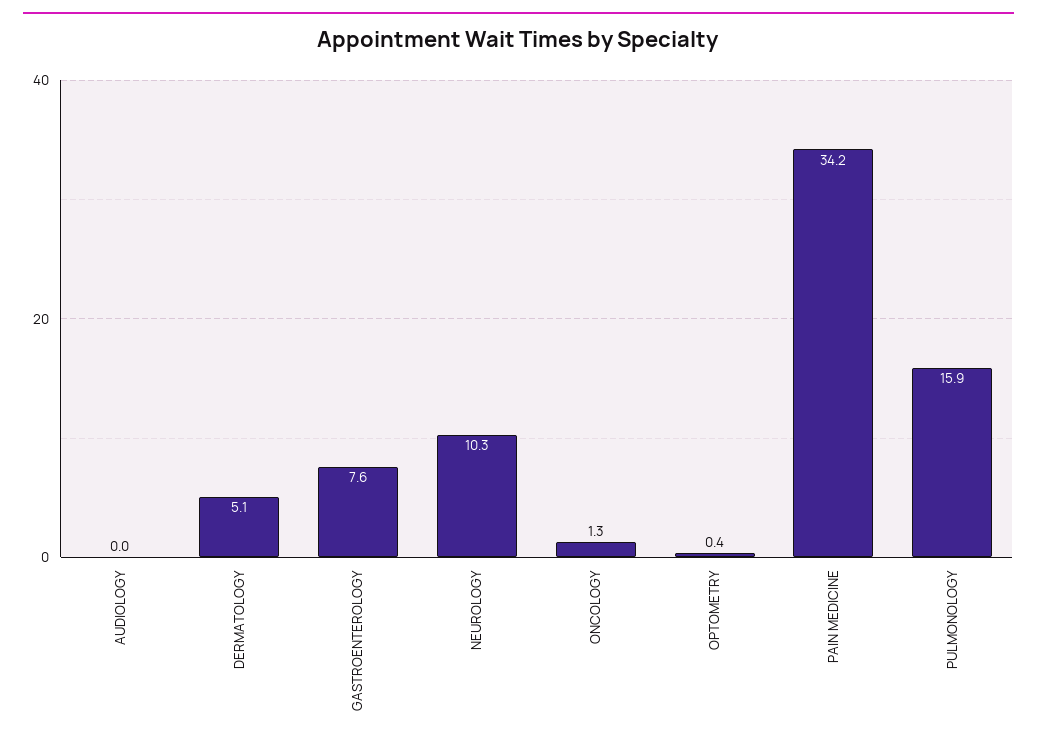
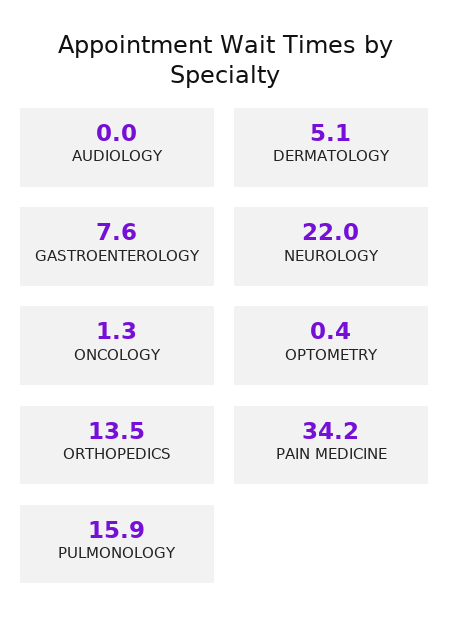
NEUROLOGY: 10.3 -> 22
ORTHOPEDICS: none -> 13.5

